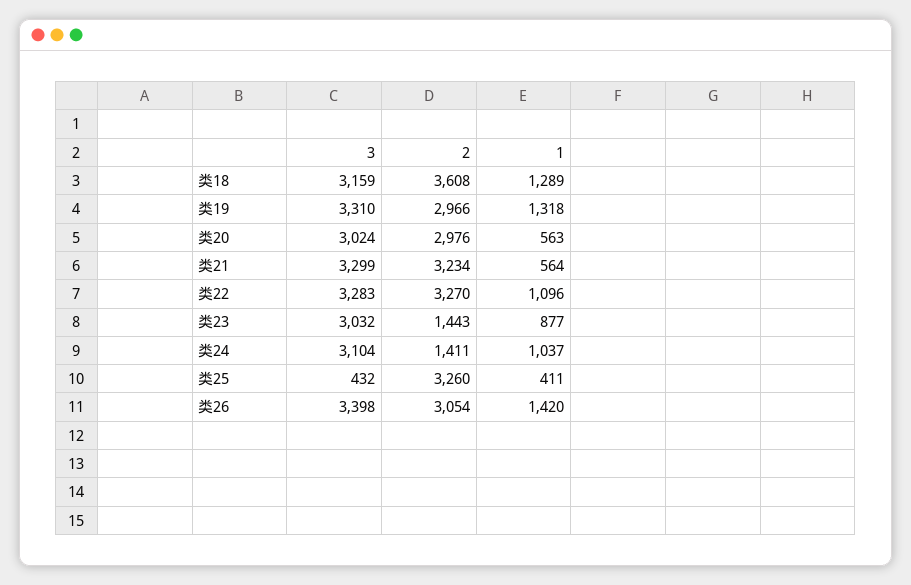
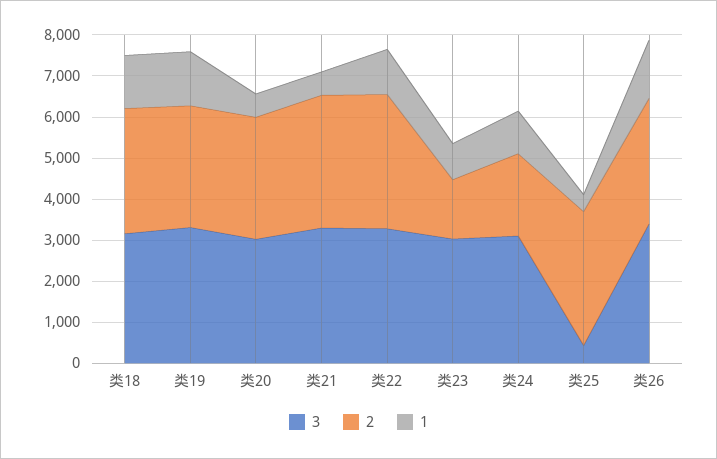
2, 类18: 3608 -> 3000
2, 类24: 1411 -> 2000

